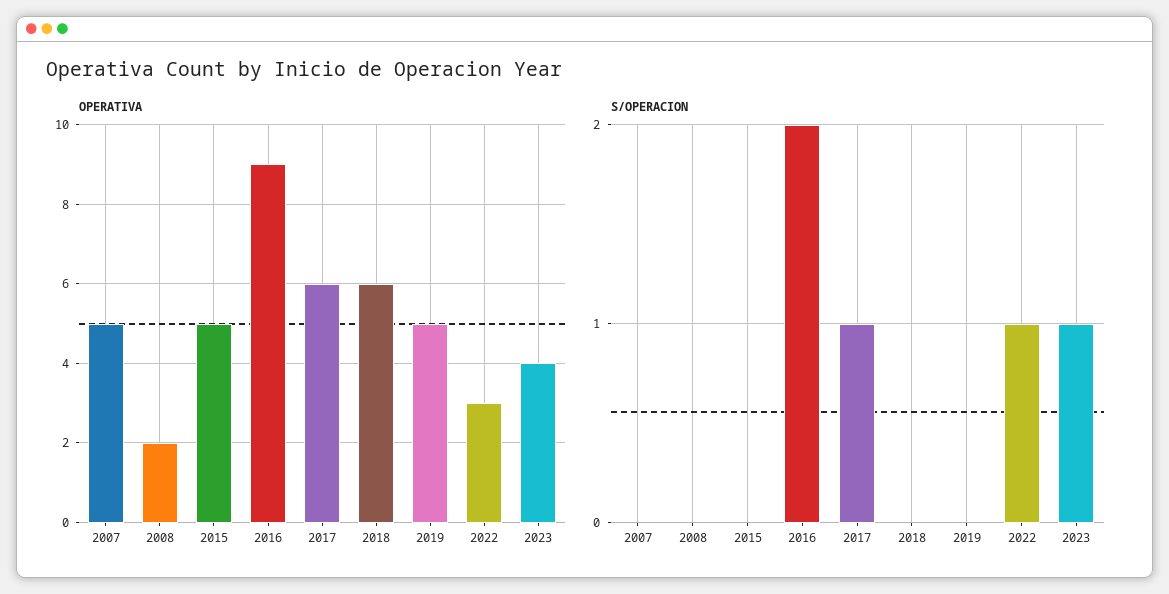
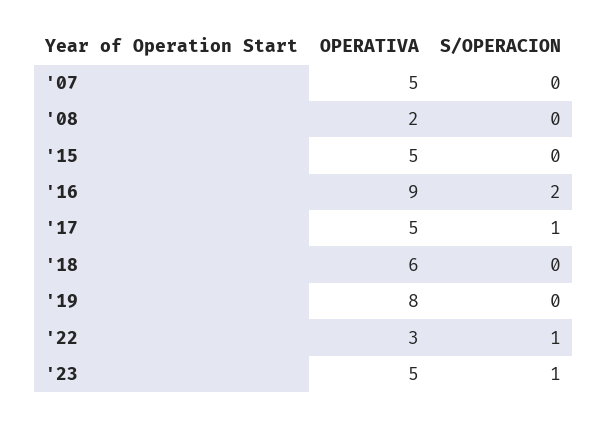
OPERATIVA, 2017: 6 -> 5
OPERATIVA, 2019: 5 -> 8
OPERATIVA, 2023: 4 -> 5

